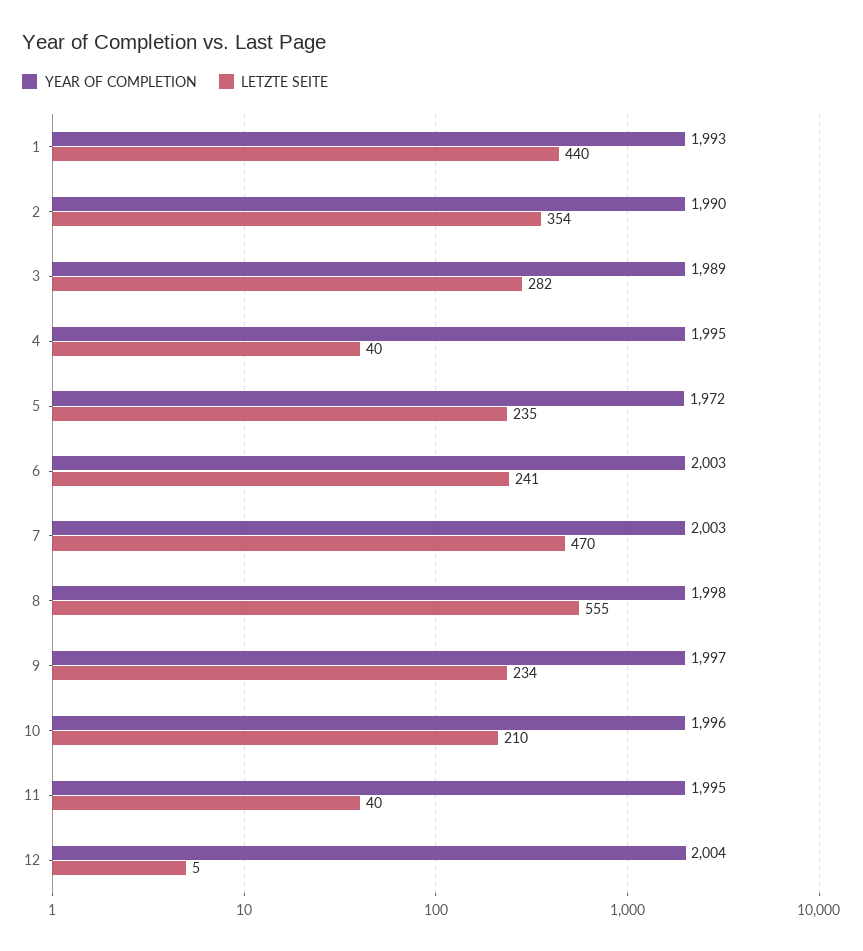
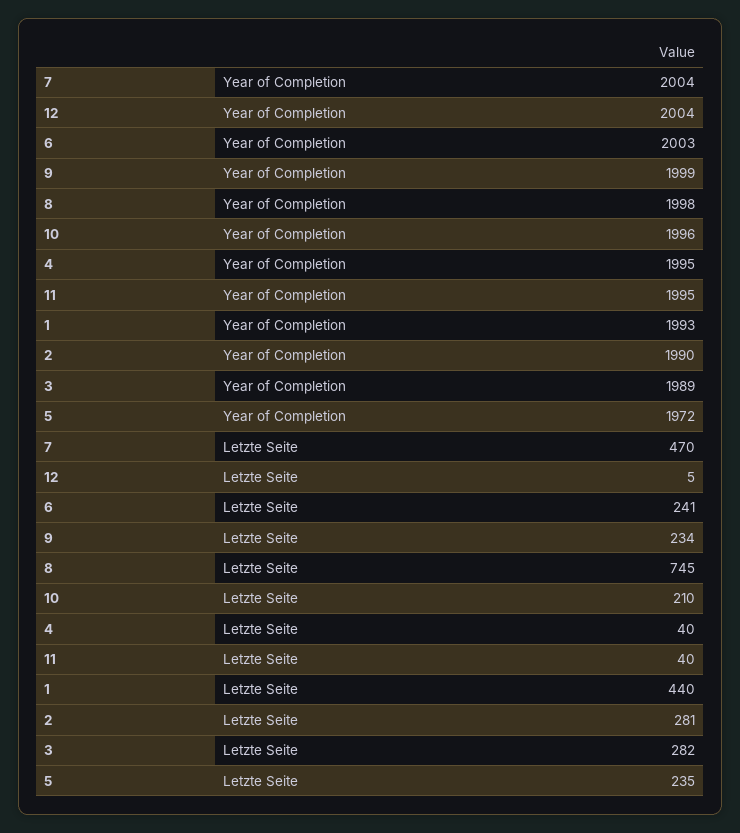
LETZTE SEITE, 2: 354 -> 281
YEAR OF COMPLETION, 7: 2003 -> 2004
LETZTE SEITE, 8: 555 -> 745
YEAR OF COMPLETION, 9: 1997 -> 1999

